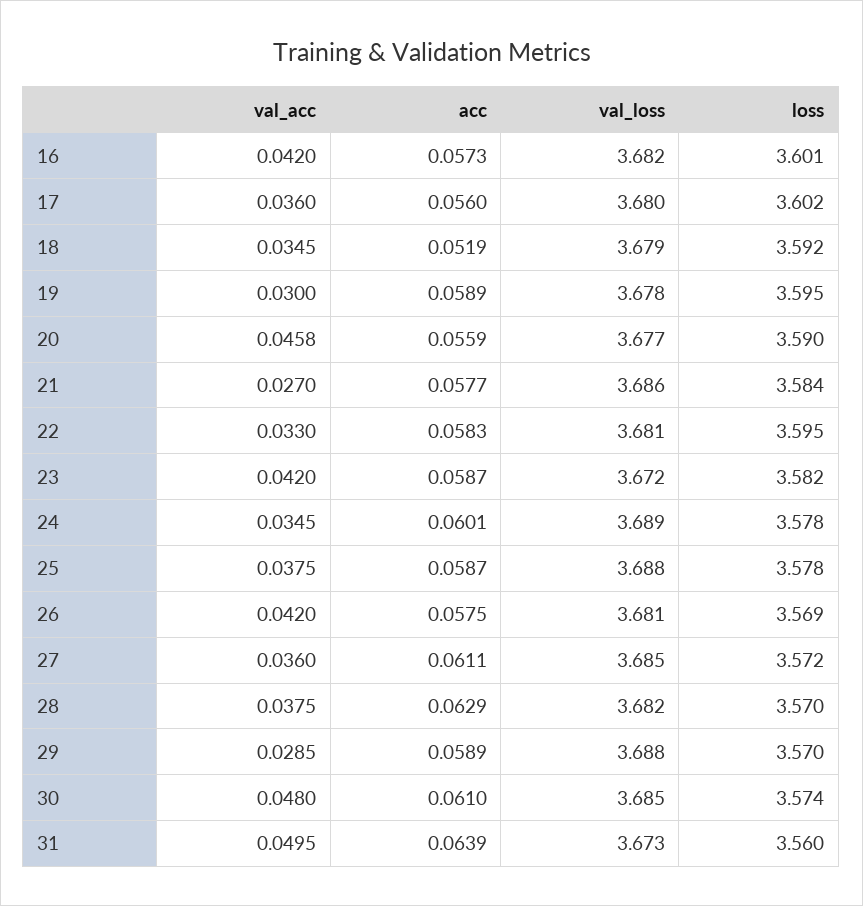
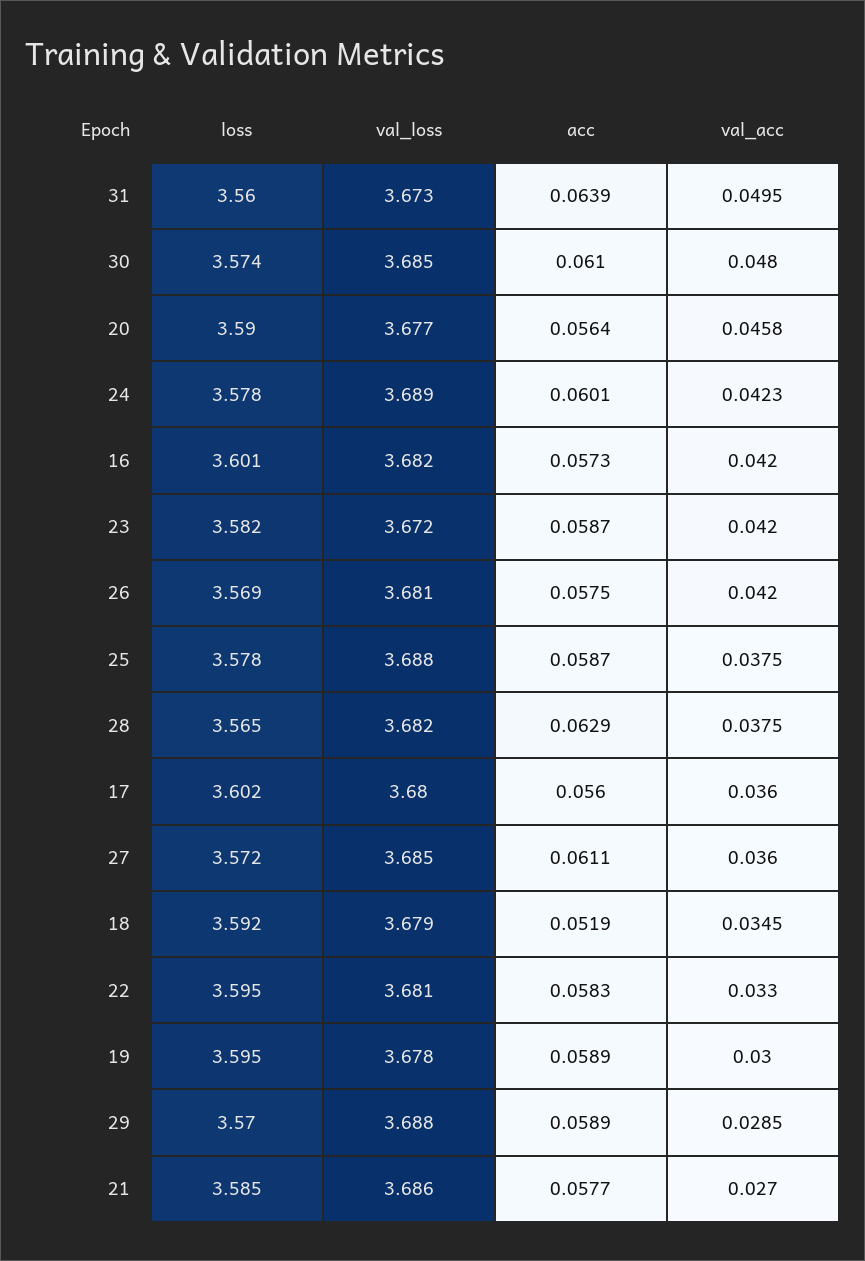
acc, 20: 0.0559 -> 0.0564
loss, 21: 3.584 -> 3.585
val_acc, 24: 0.0345 -> 0.0423
loss, 28: 3.57 -> 3.565

